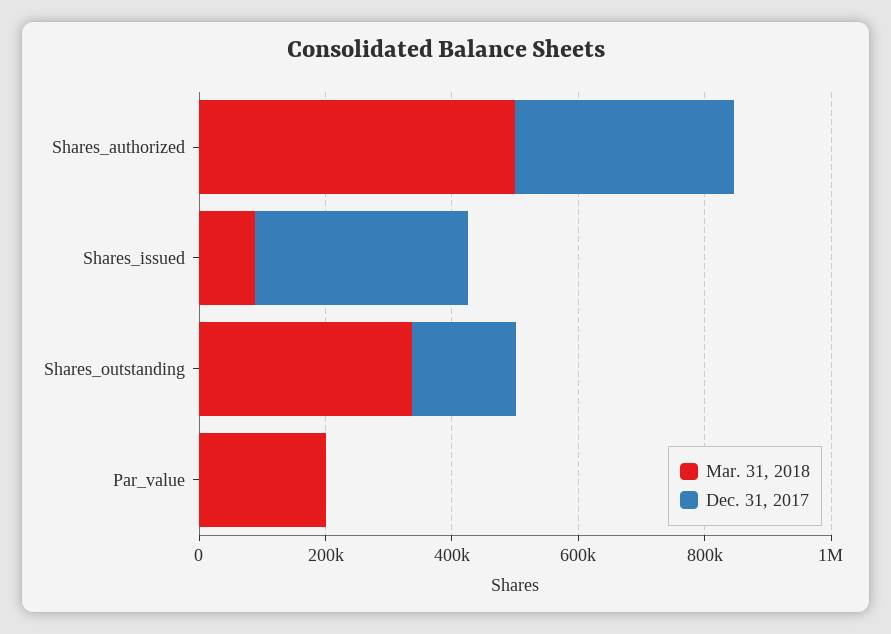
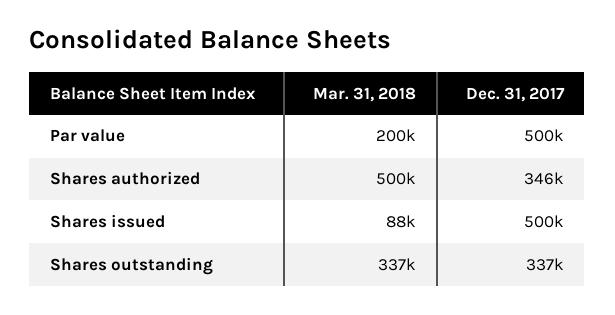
Dec. 31, 2017, Shares_issued: 350000 -> 500000
Dec. 31, 2017, Shares_outstanding: 150000 -> 337000
Dec. 31, 2017, Par_value: 0 -> 500000

